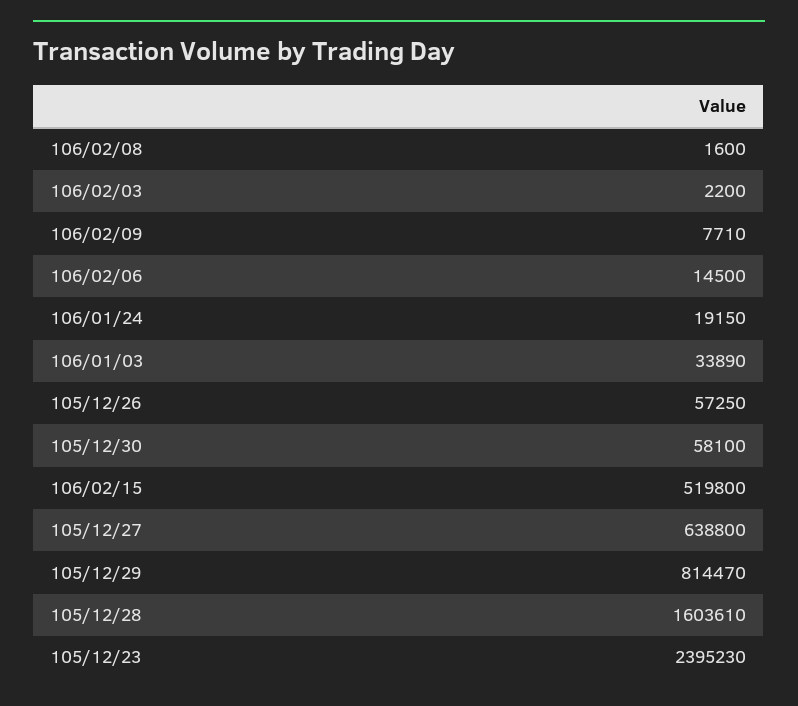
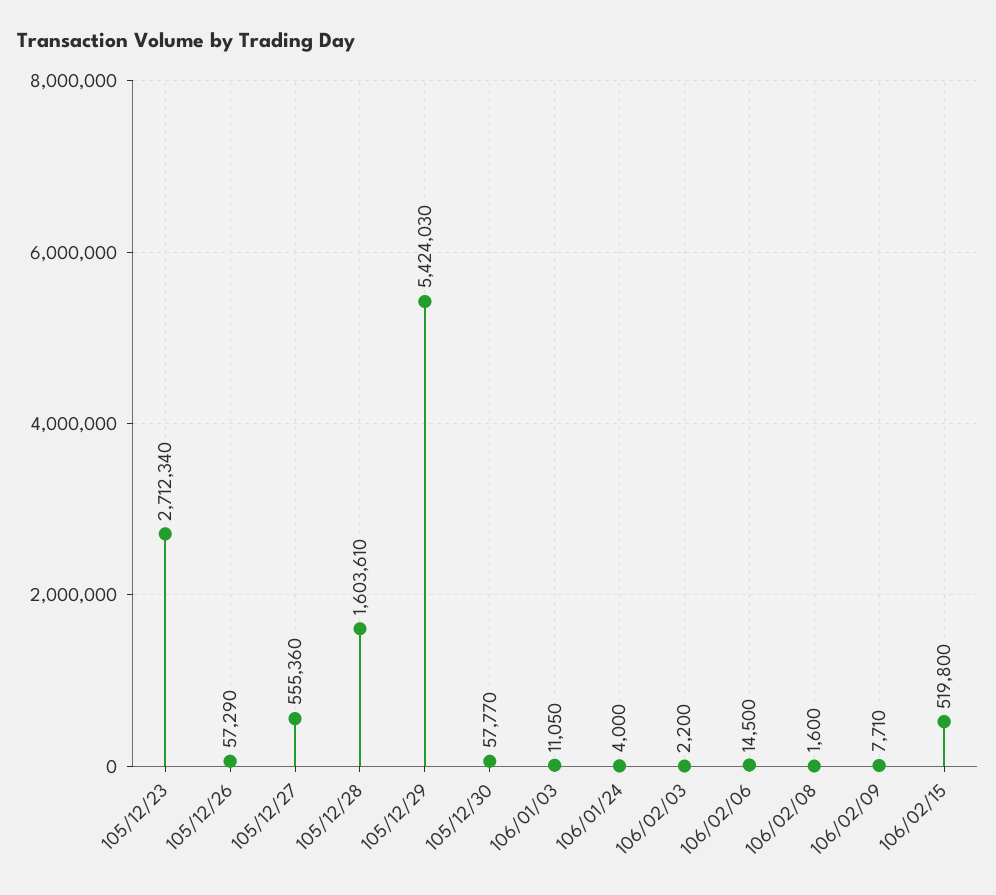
106/01/24: 19150 -> 4000
106/01/03: 33890 -> 11050
105/12/26: 57250 -> 57290
105/12/30: 58100 -> 57770
105/12/27: 638800 -> 555360
105/12/29: 814470 -> 5424030
105/12/23: 2395230 -> 2712340

